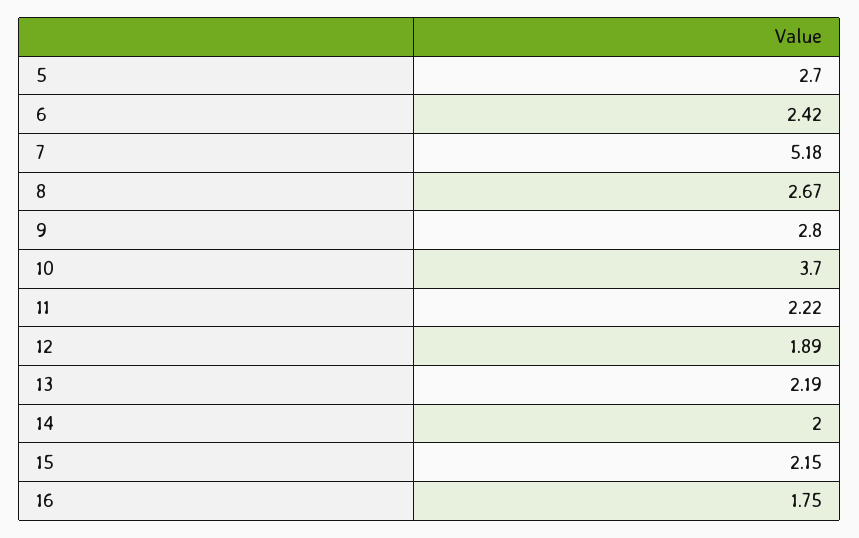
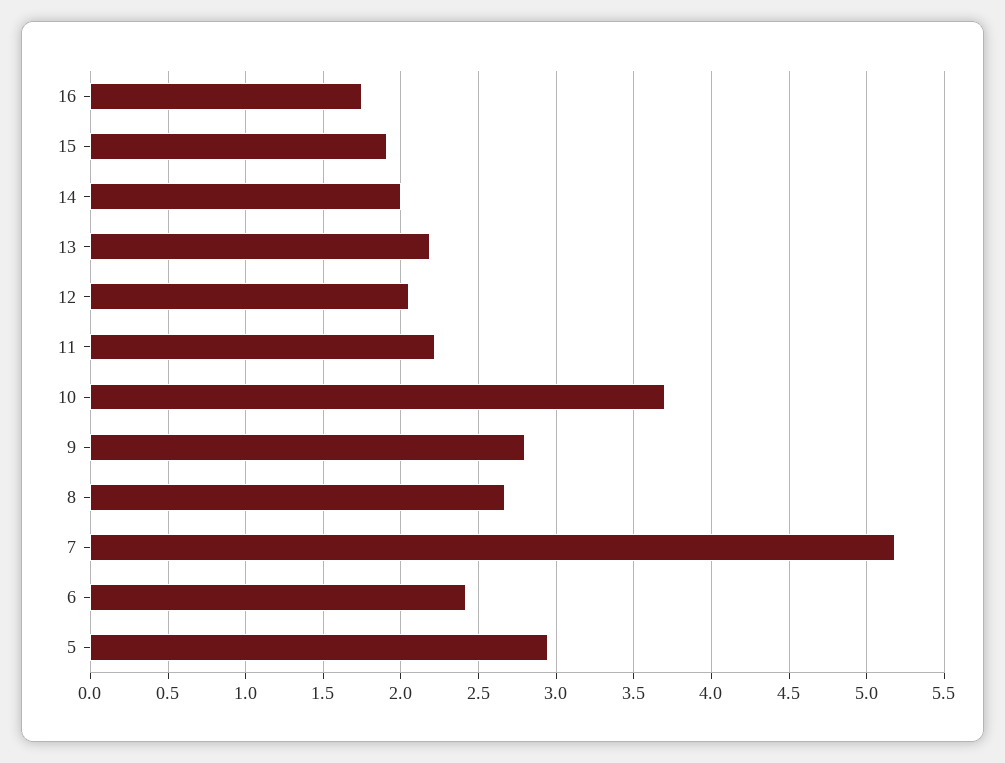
5: 2.7 -> 2.95
12: 1.89 -> 2.05
15: 2.15 -> 1.9

